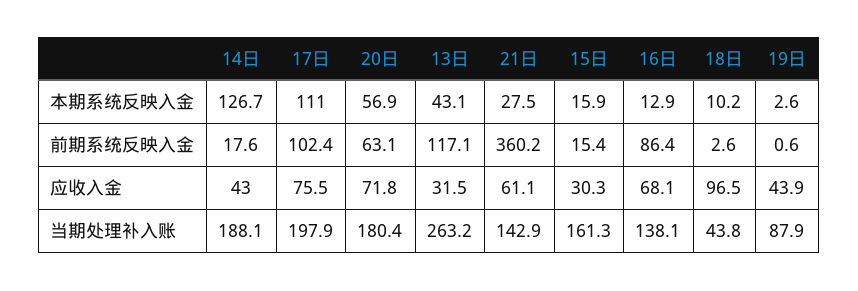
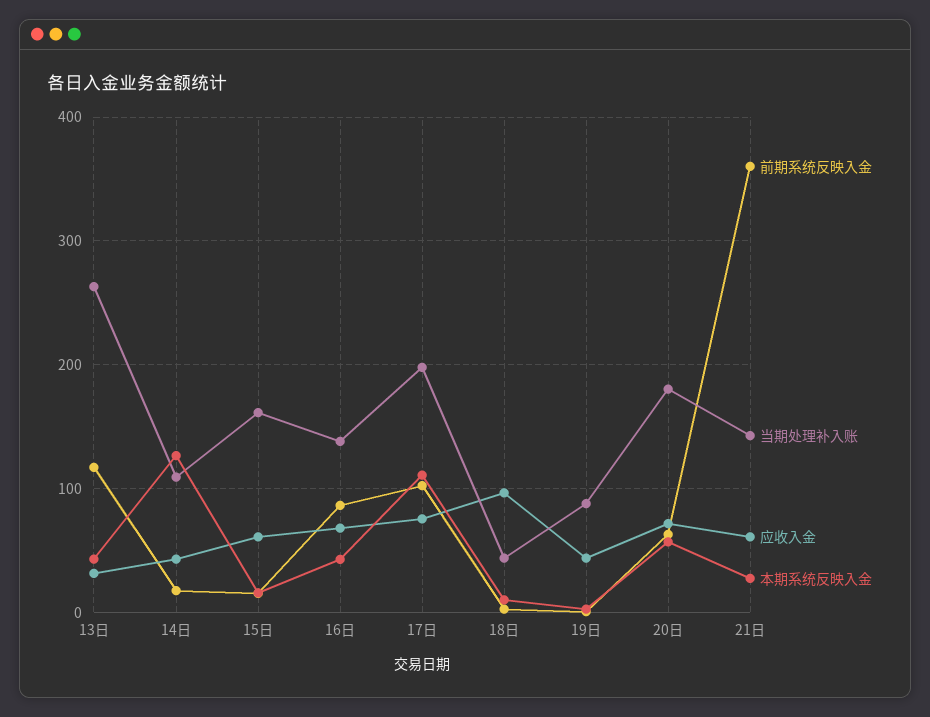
本期系统反映入金, 16日: 12.9 -> 40
应收入金, 15日: 30.3 -> 60
当期处理补入账, 14日: 188.1 -> 110

